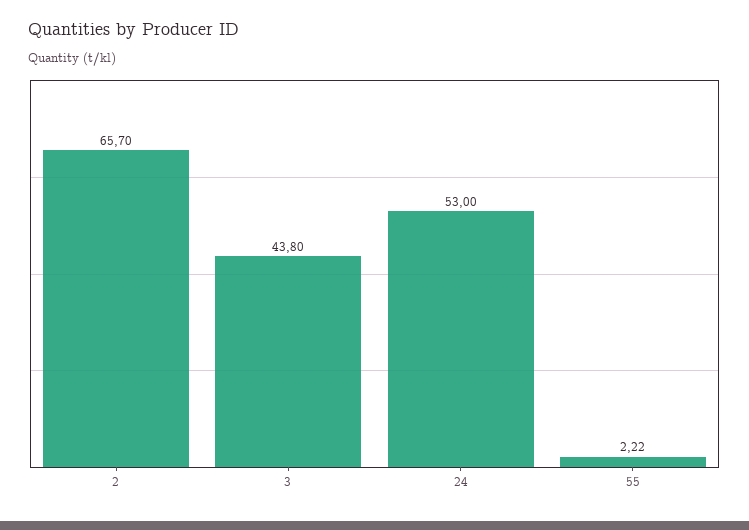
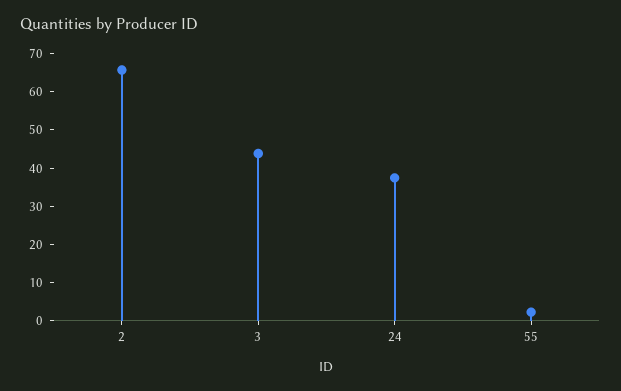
24: 53 -> 37.5

